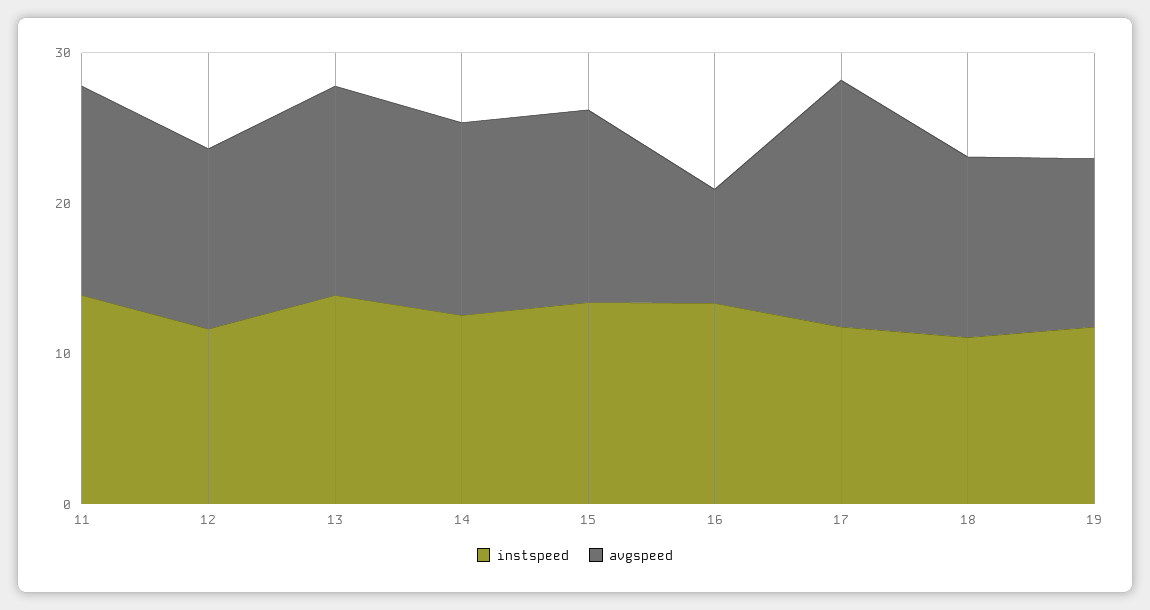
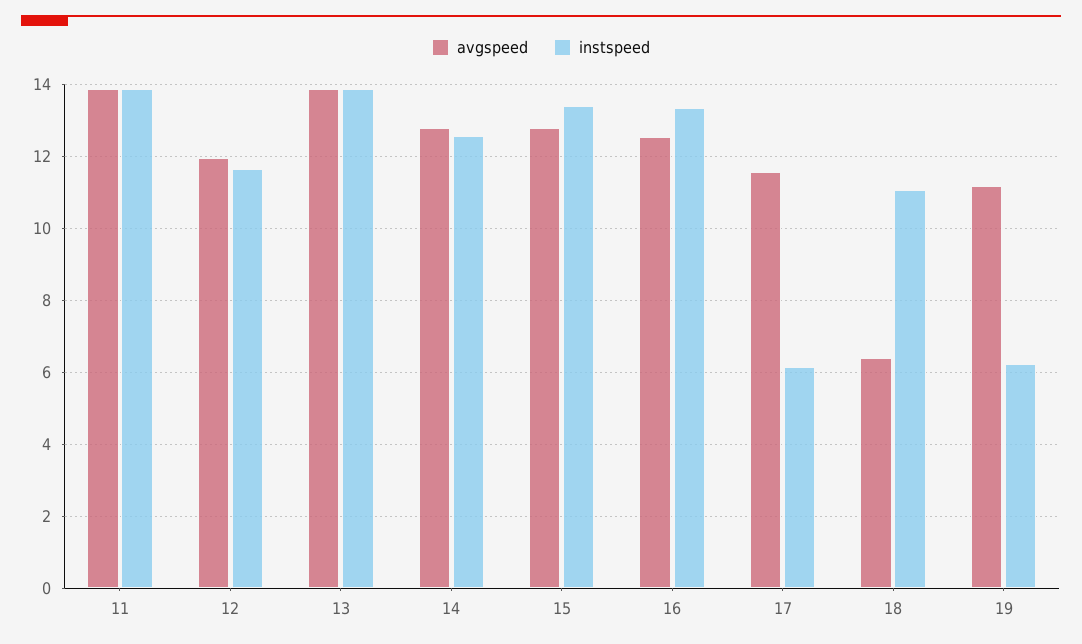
avgspeed, 16: 8 -> 12.6
instspeed, 17: 12 -> 6.2
avgspeed, 17: 16 -> 11.6
avgspeed, 18: 12 -> 6.4
instspeed, 19: 12 -> 6.2

